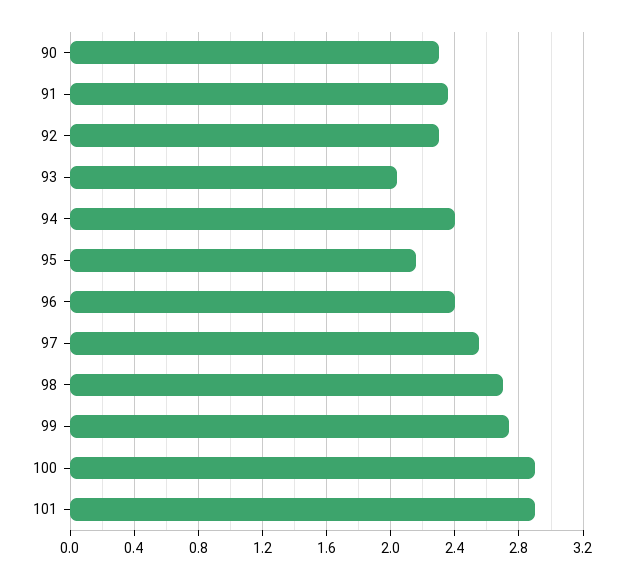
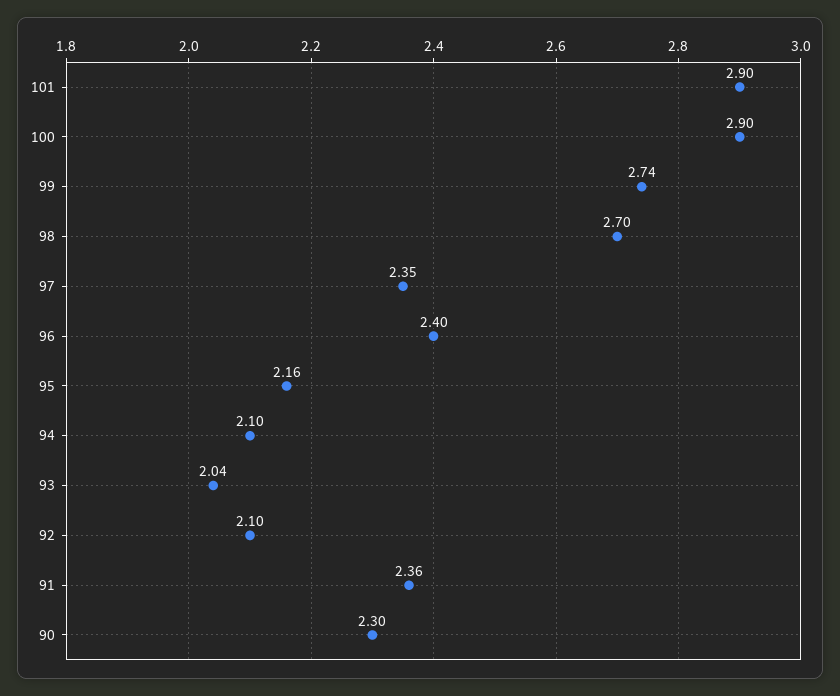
92: 2.3 -> 2.1
94: 2.4 -> 2.1
97: 2.55 -> 2.35

